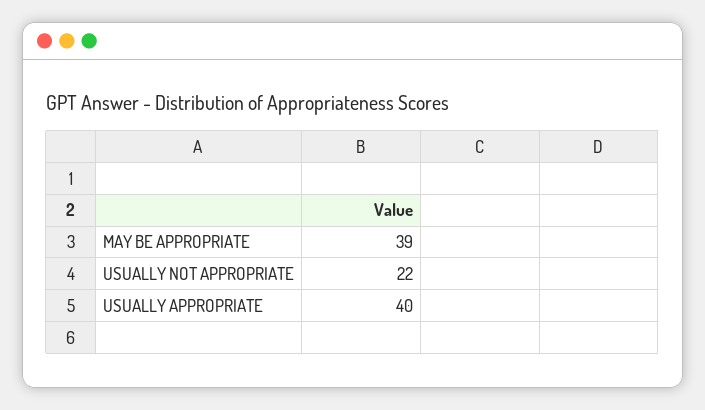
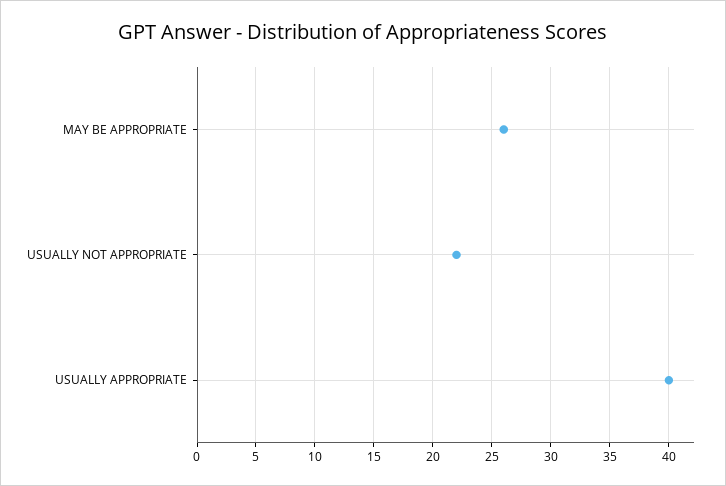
MAY BE APPROPRIATE: 39 -> 26

